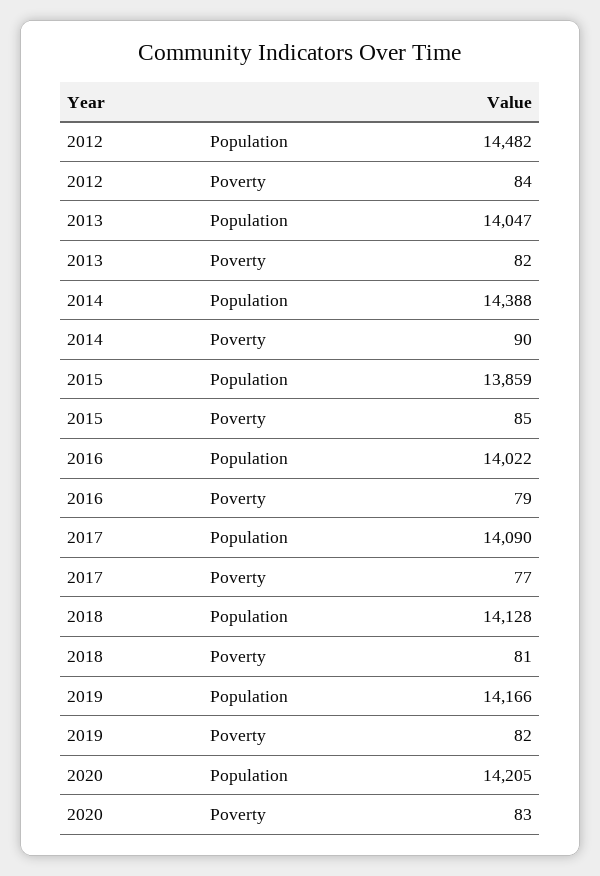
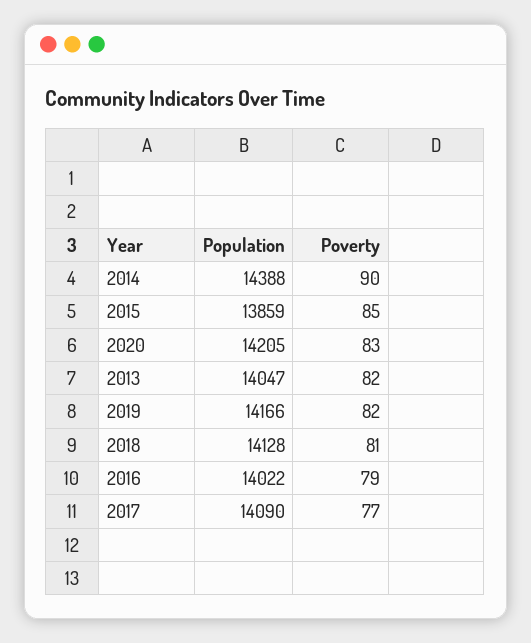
2012, Population: 14482 -> none
2012, Poverty: 84 -> none

